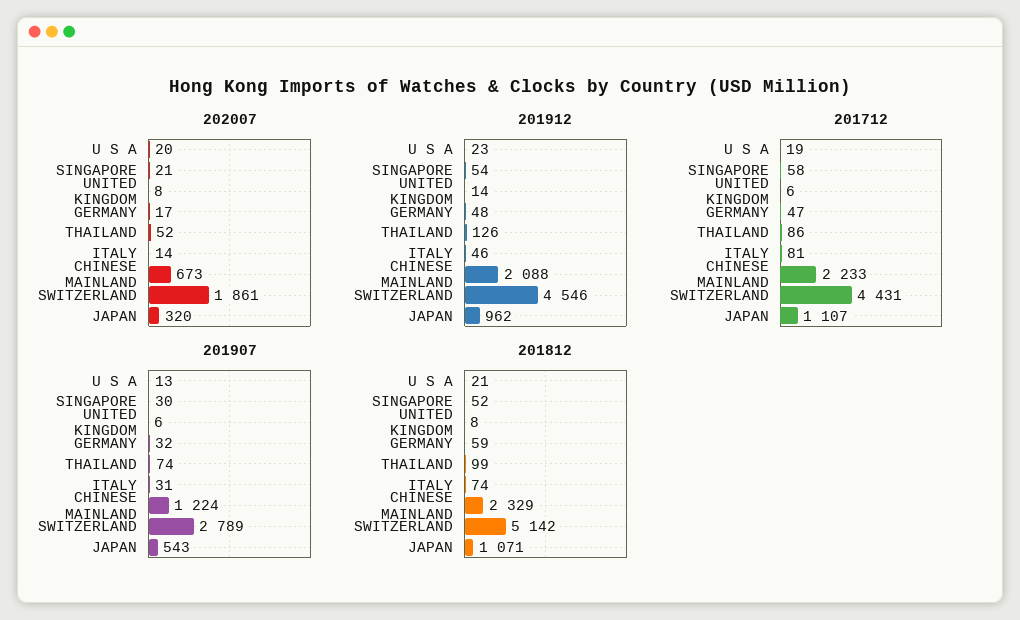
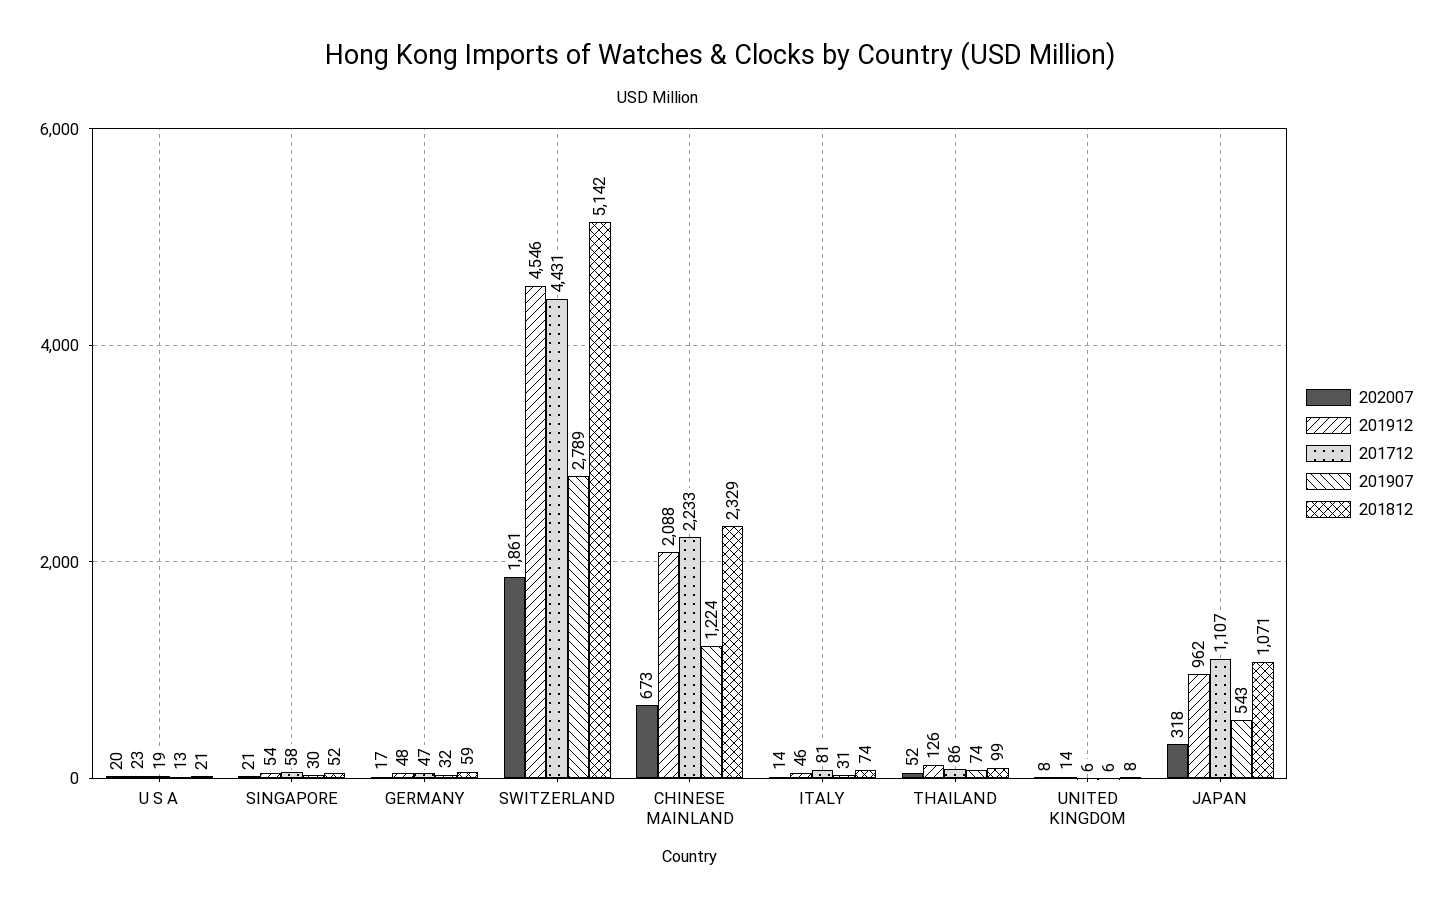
202007, JAPAN: 320 -> 318

